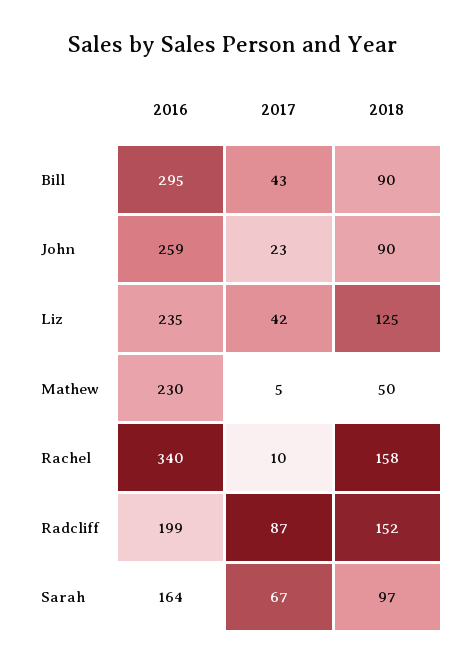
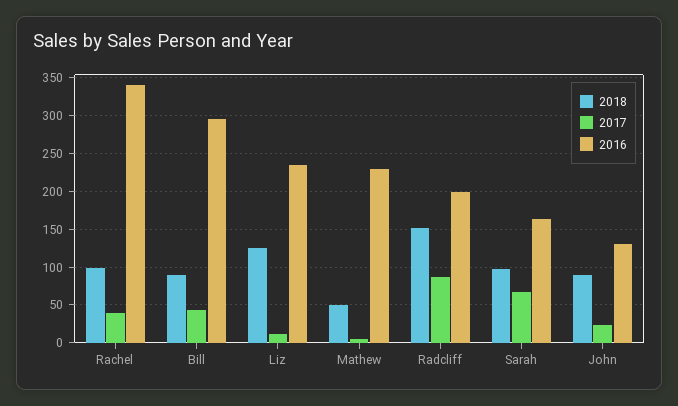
2016, John: 259 -> 130
2017, Liz: 42 -> 10
2017, Rachel: 10 -> 40
2018, Rachel: 158 -> 100

